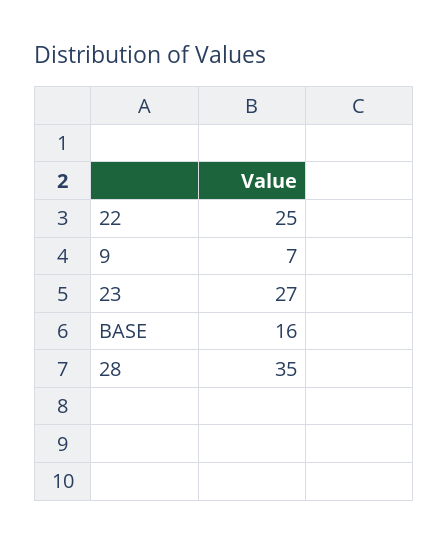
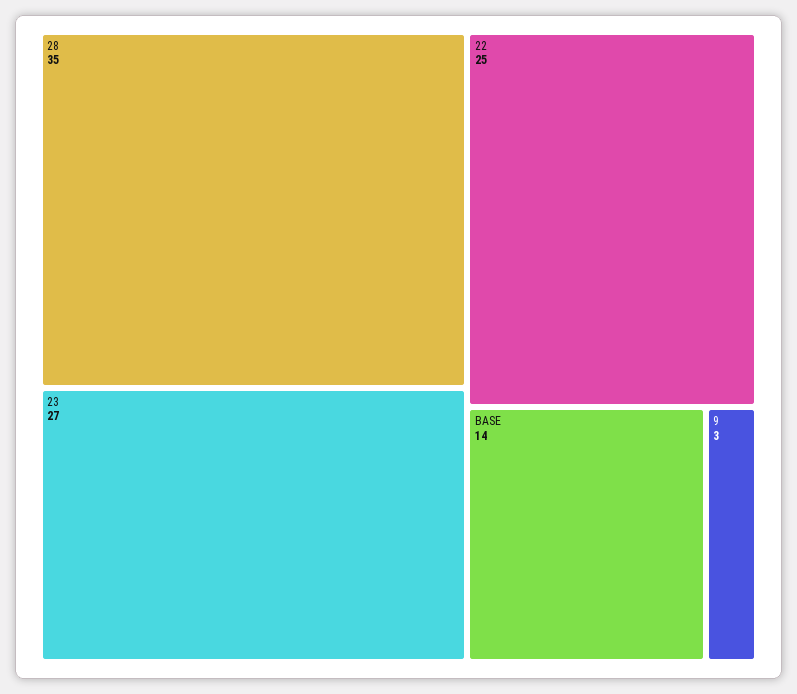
9: 7 -> 3
BASE: 16 -> 14

